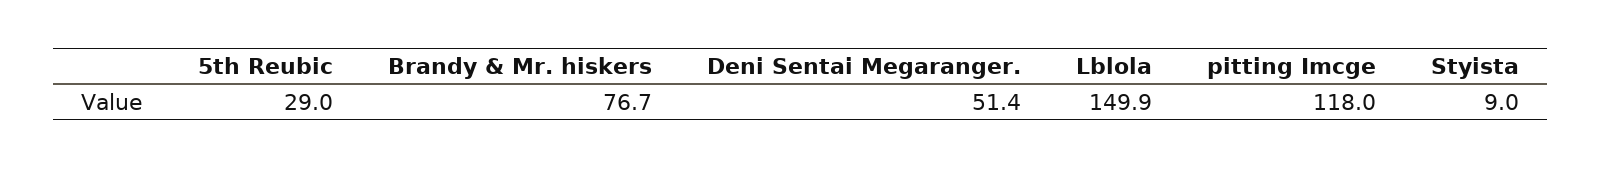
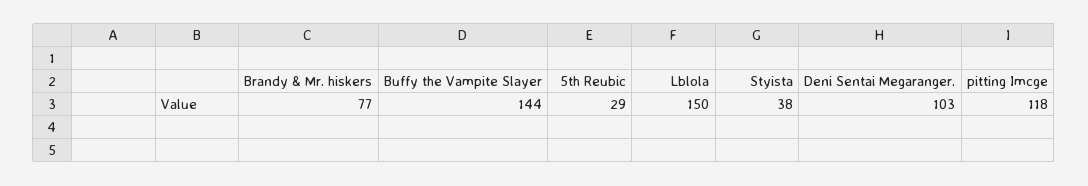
Deni Sentai Megaranger.: 51.4 -> 103
Styista: 9 -> 38
Buffy the Vampite Slayer: none -> 144

